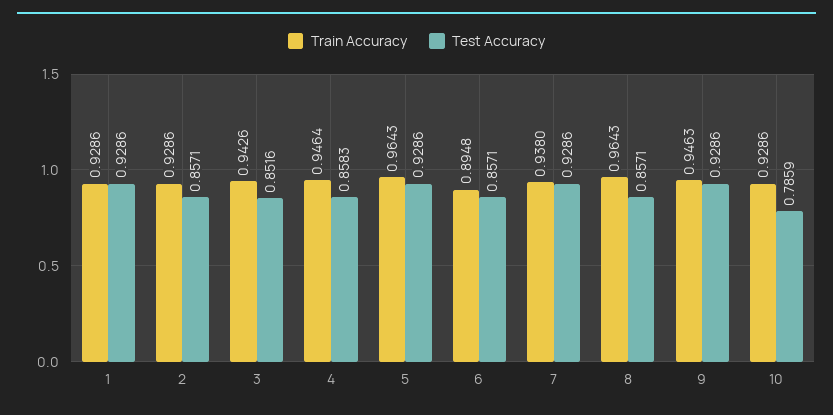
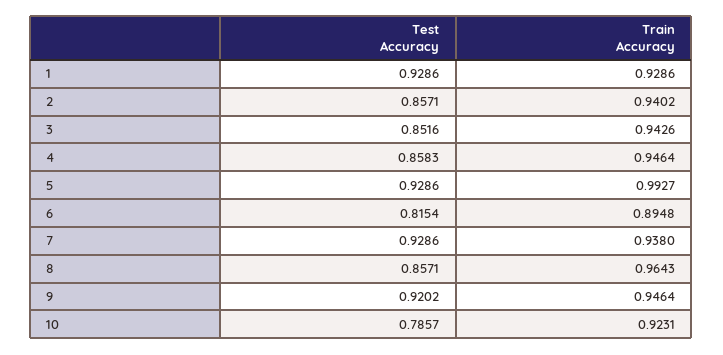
Train Accuracy, 2: 0.9286 -> 0.9402
Train Accuracy, 5: 0.9643 -> 0.9927
Test Accuracy, 6: 0.8571 -> 0.8154
Train Accuracy, 9: 0.9463 -> 0.9464
Test Accuracy, 9: 0.9286 -> 0.9202
Train Accuracy, 10: 0.9286 -> 0.9231
Test Accuracy, 10: 0.7859 -> 0.7857

